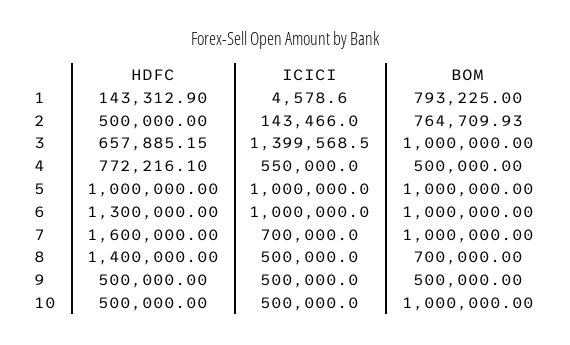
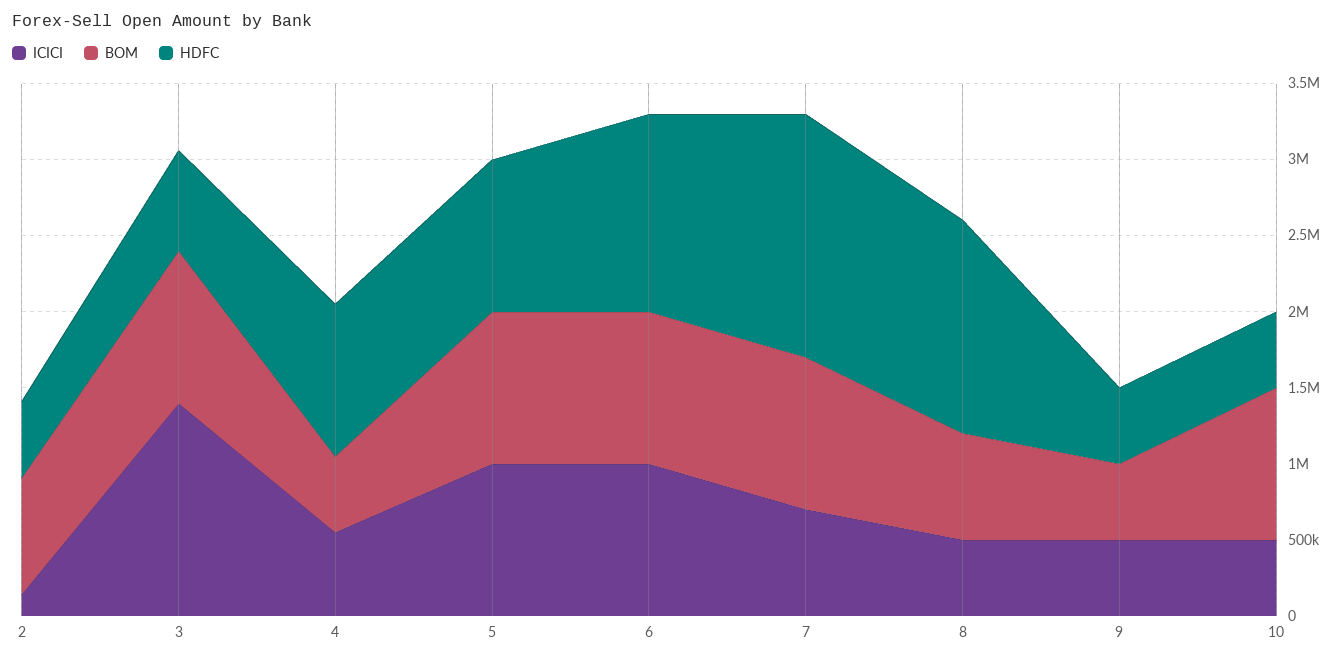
HDFC, 1: 143312.9 -> none
ICICI, 1: 4578.6 -> none
BOM, 1: 793225 -> none
HDFC, 4: 772216.1 -> 1000000

